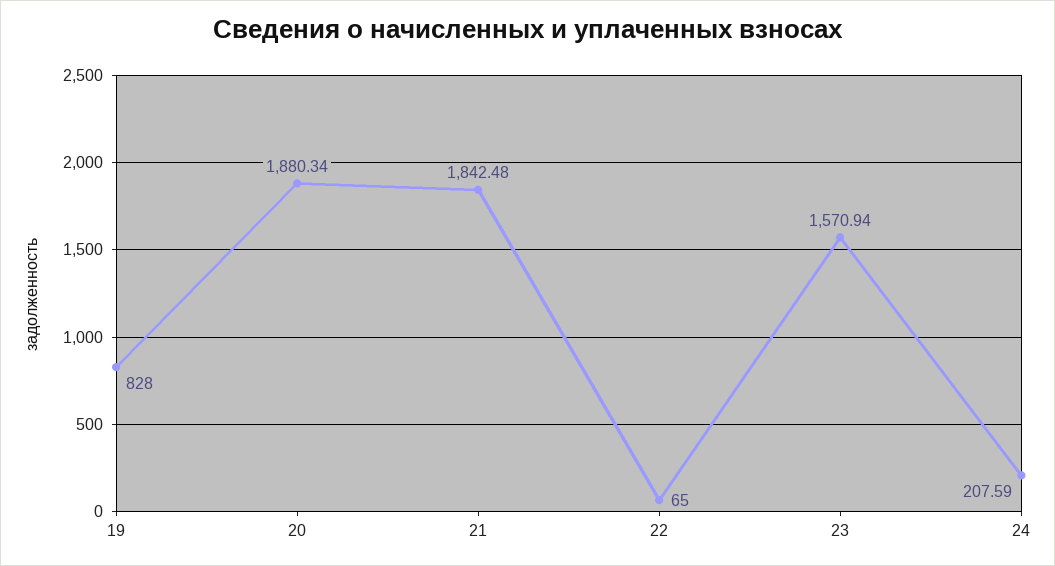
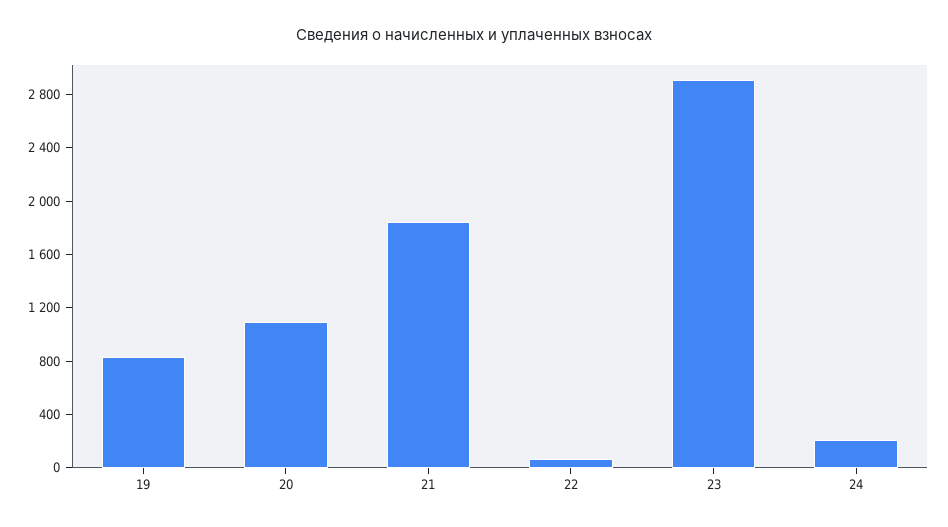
20: 1880.34 -> 1100
23: 1570.94 -> 2900

